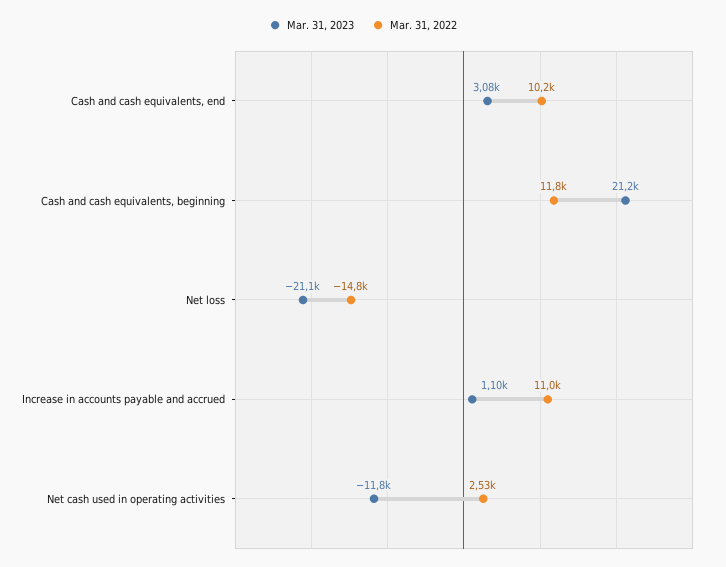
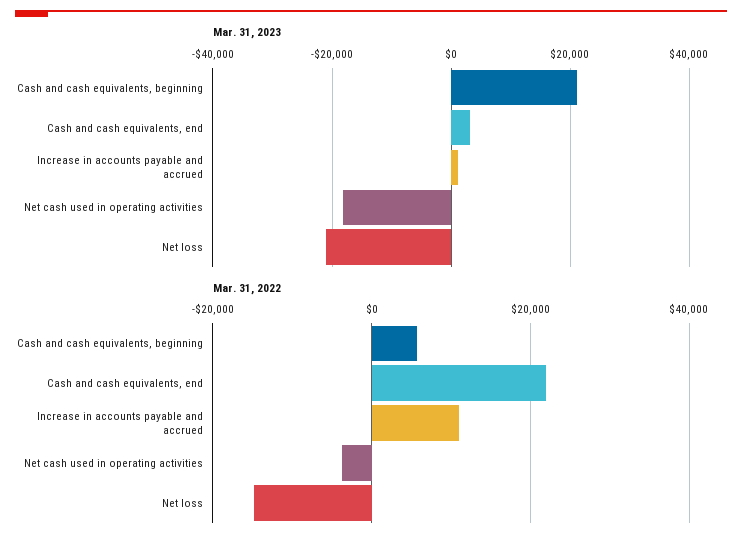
Mar. 31, 2022, Cash and cash equivalents, end: 10200 -> 22000
Mar. 31, 2022, Cash and cash equivalents, beginning: 11800 -> 6000
Mar. 31, 2023, Net cash used in operating activities: -11800 -> -18000
Mar. 31, 2022, Net cash used in operating activities: 2530 -> -4000

